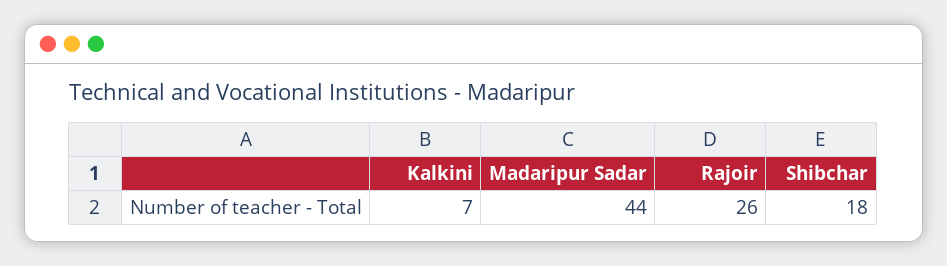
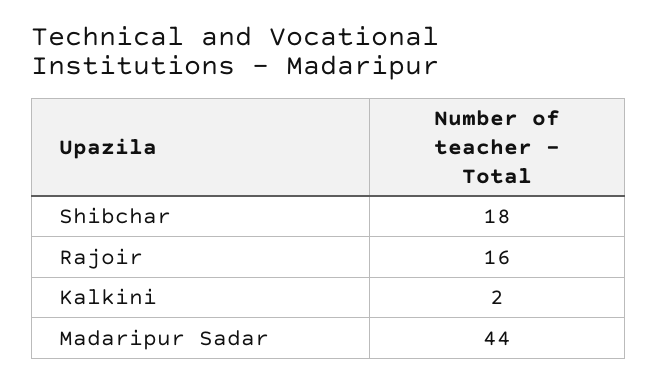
Kalkini: 7 -> 2
Rajoir: 26 -> 16

